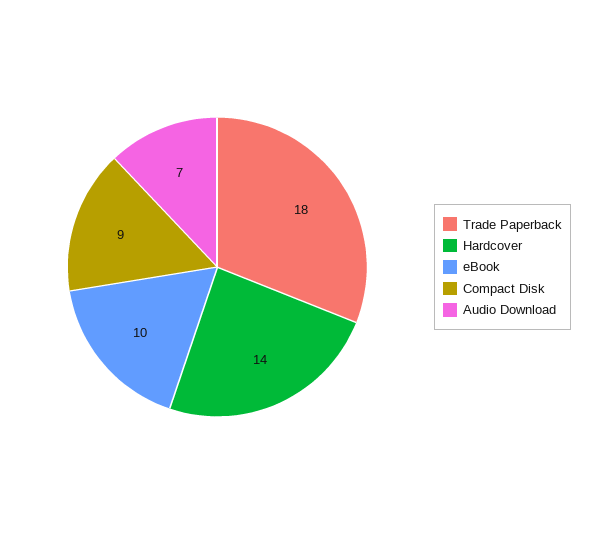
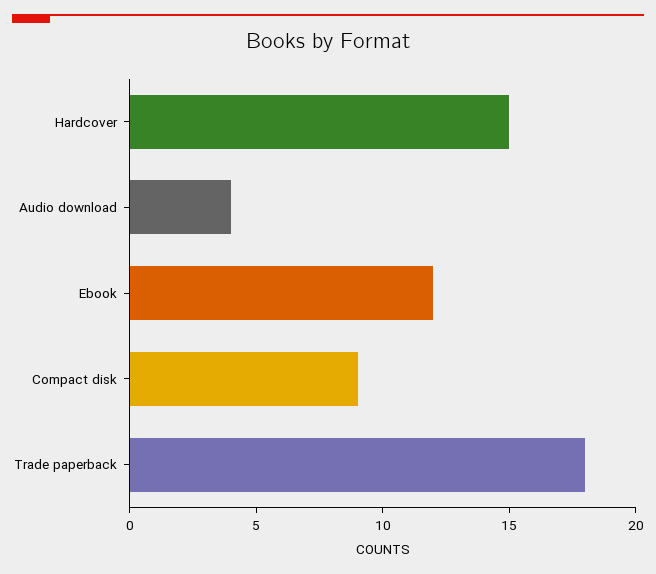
Hardcover: 14 -> 15
eBook: 10 -> 12
Audio Download: 7 -> 4

